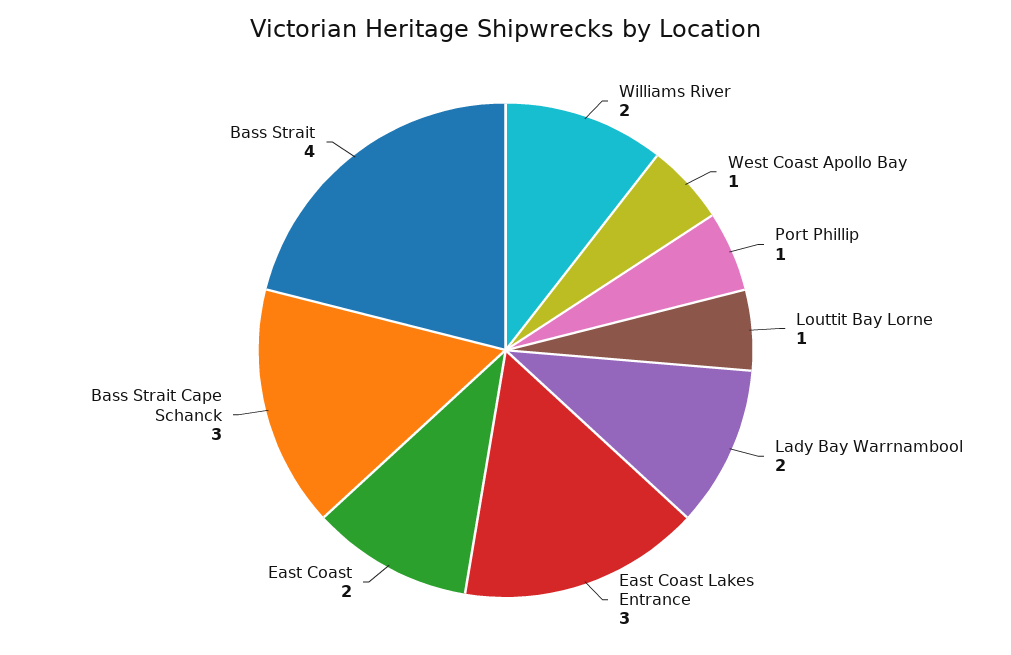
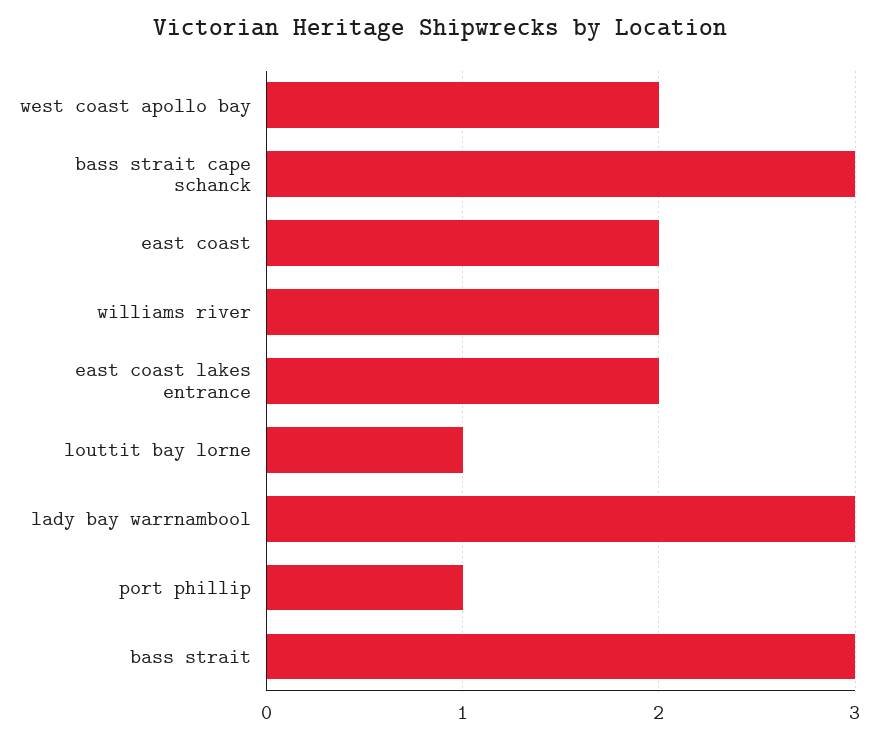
West Coast Apollo Bay: 1 -> 2
Lady Bay Warrnambool: 2 -> 3
East Coast Lakes Entrance: 3 -> 2
Bass Strait: 4 -> 3

